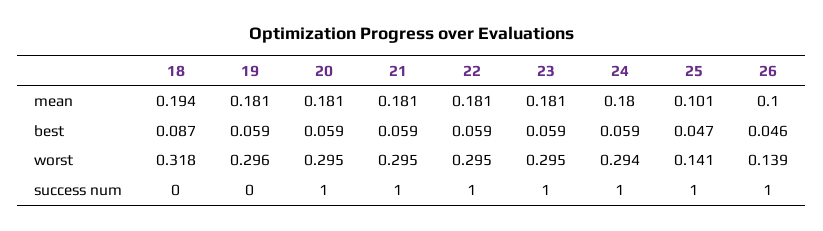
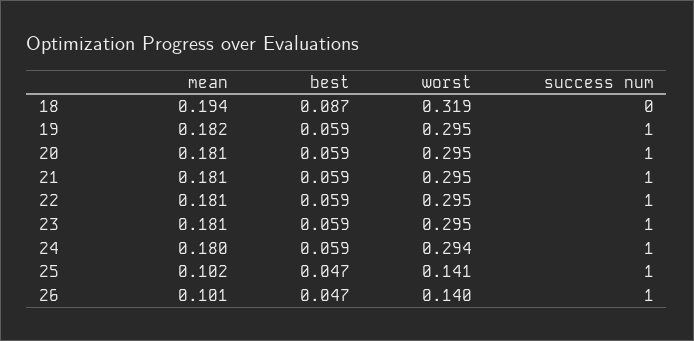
19, mean: 0.181 -> 0.182
25, mean: 0.101 -> 0.102
26, mean: 0.1 -> 0.101
26, best: 0.046 -> 0.047
18, worst: 0.318 -> 0.319
19, worst: 0.296 -> 0.295
26, worst: 0.139 -> 0.14
19, success num: 0 -> 1

